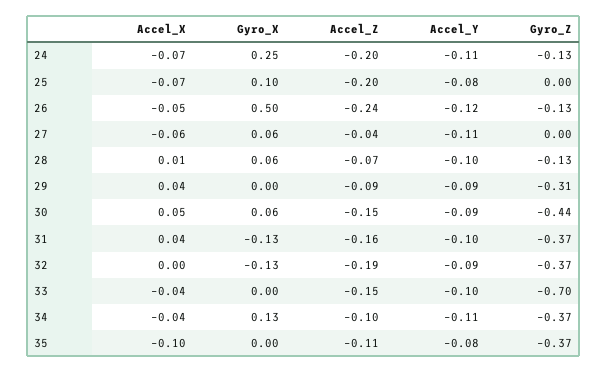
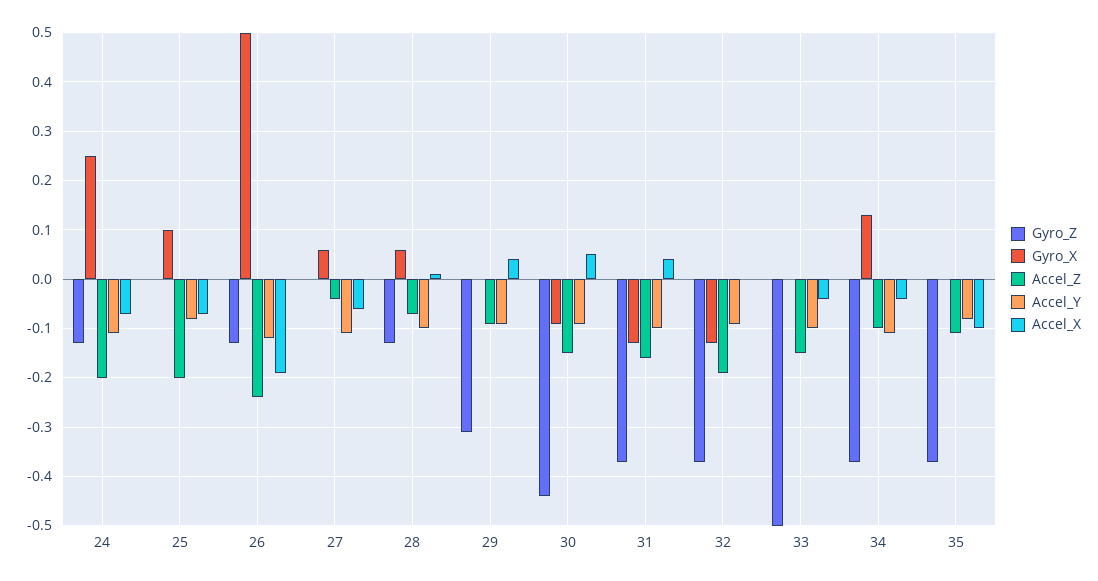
Accel_X, 26: -0.05 -> -0.2
Gyro_X, 30: 0.06 -> -0.1
Gyro_Z, 33: -0.7 -> -0.5

